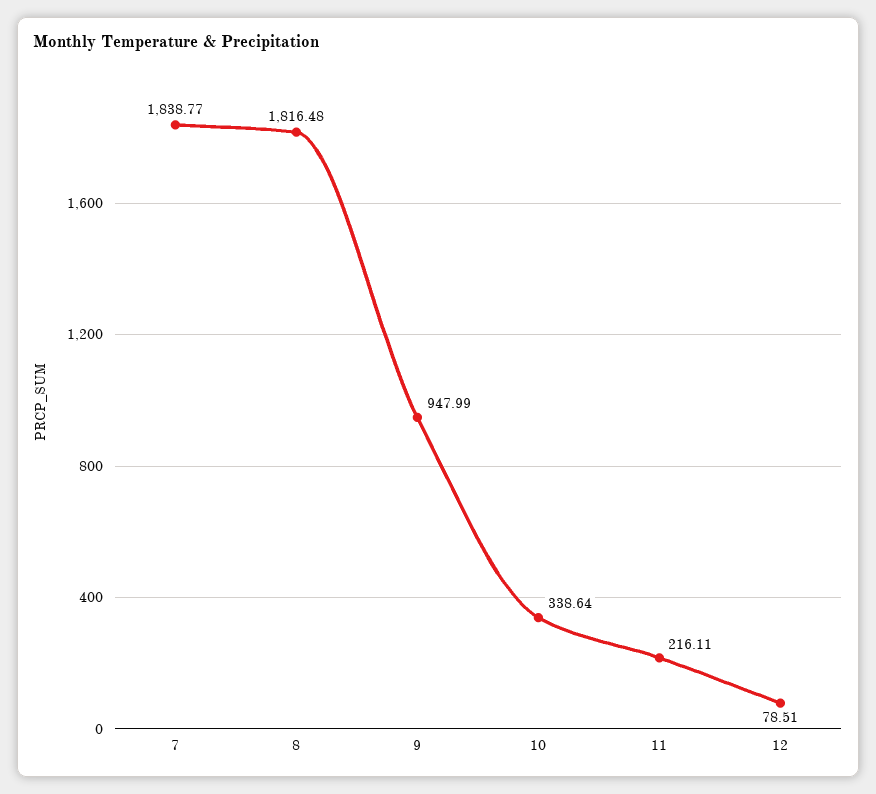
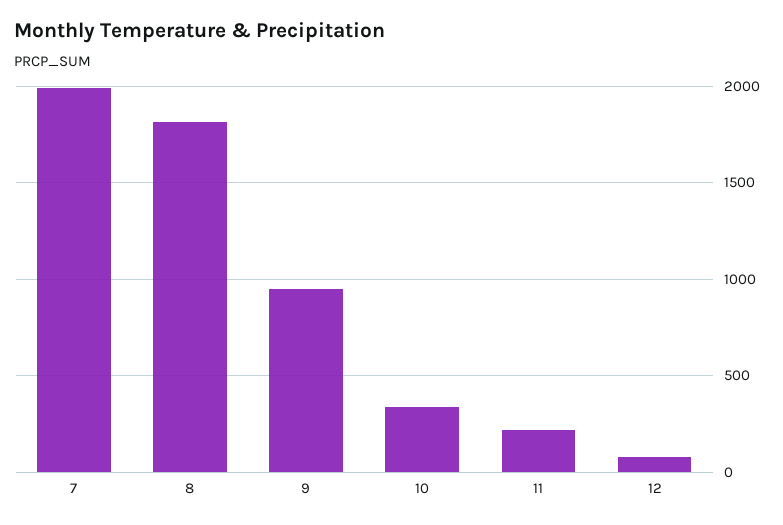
7: 1838.77 -> 2000

